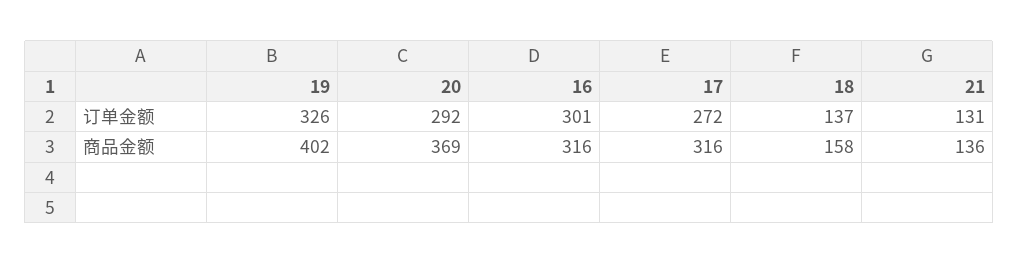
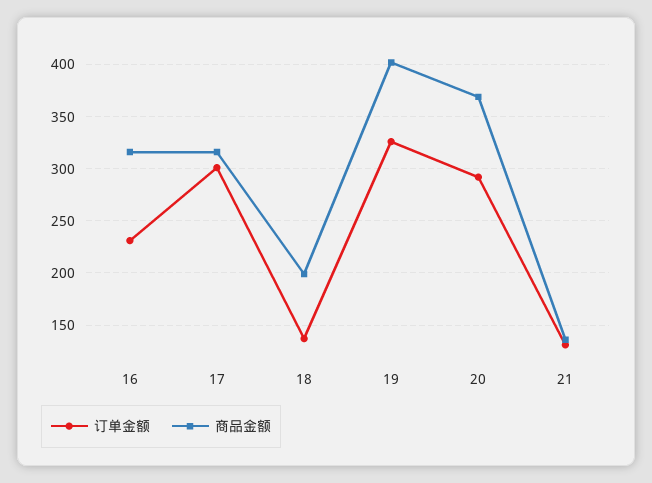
订单金额, 16: 301 -> 230
订单金额, 17: 272 -> 300
商品金额, 18: 158 -> 200

